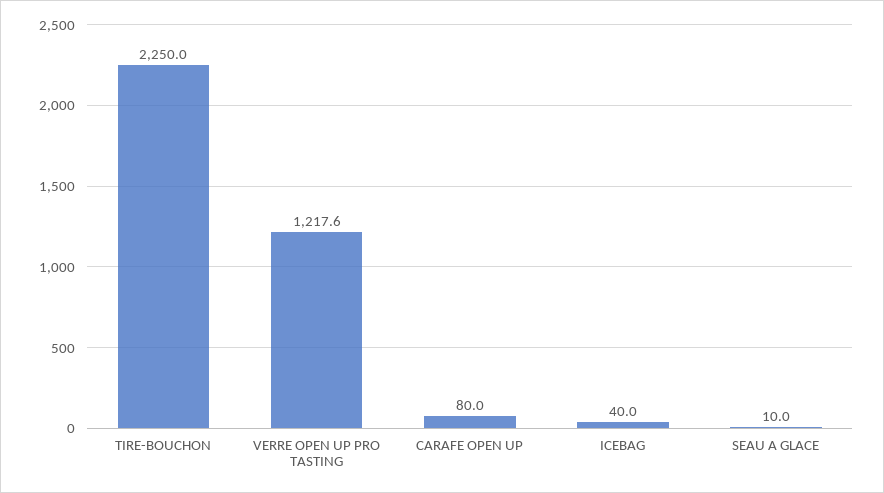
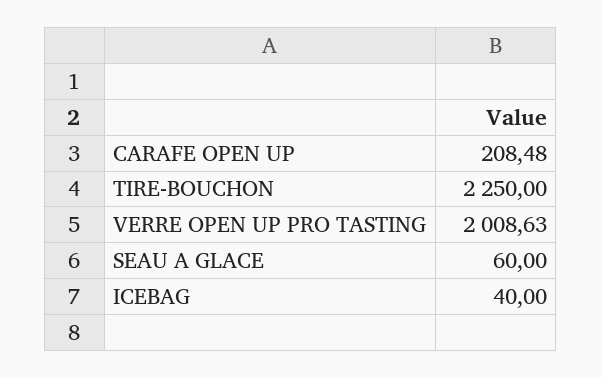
VERRE OPEN UP PRO TASTING: 1217.6 -> 2008.63
CARAFE OPEN UP: 80 -> 208.48
SEAU A GLACE: 10 -> 60

